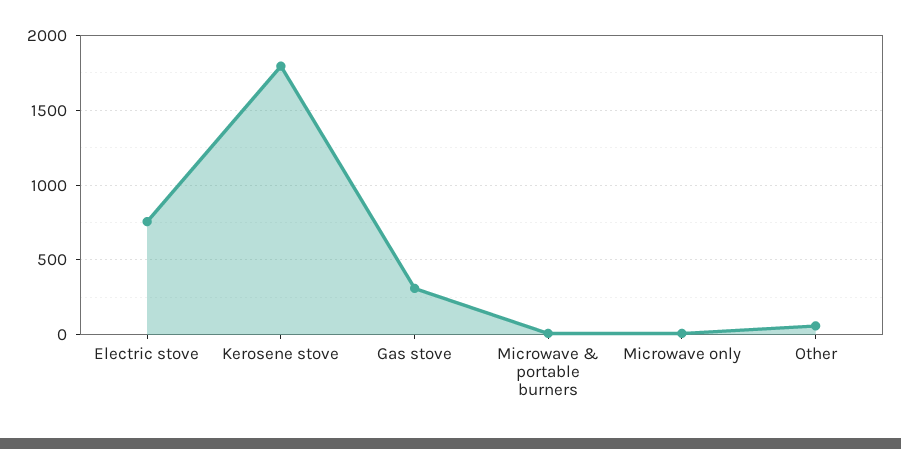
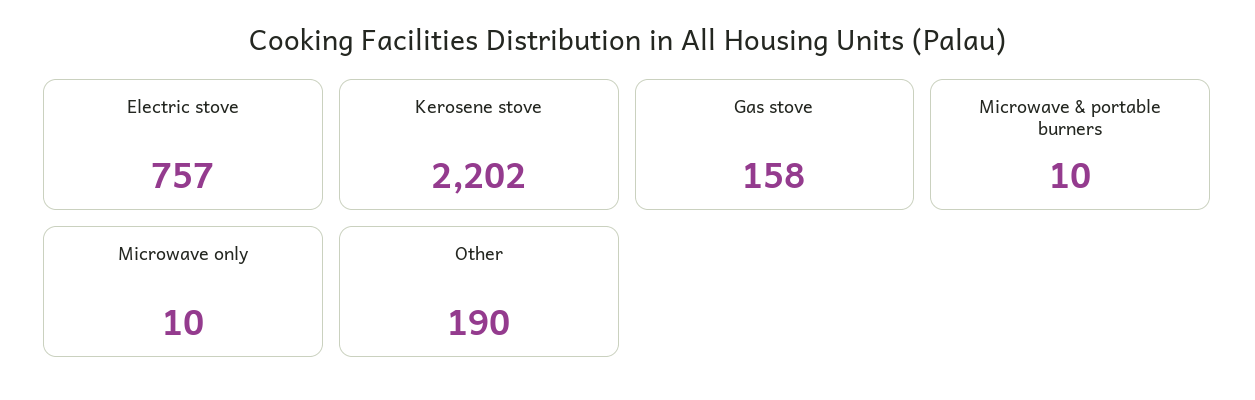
Kerosene stove: 1800 -> 2202
Gas stove: 300 -> 158
Other: 50 -> 190

